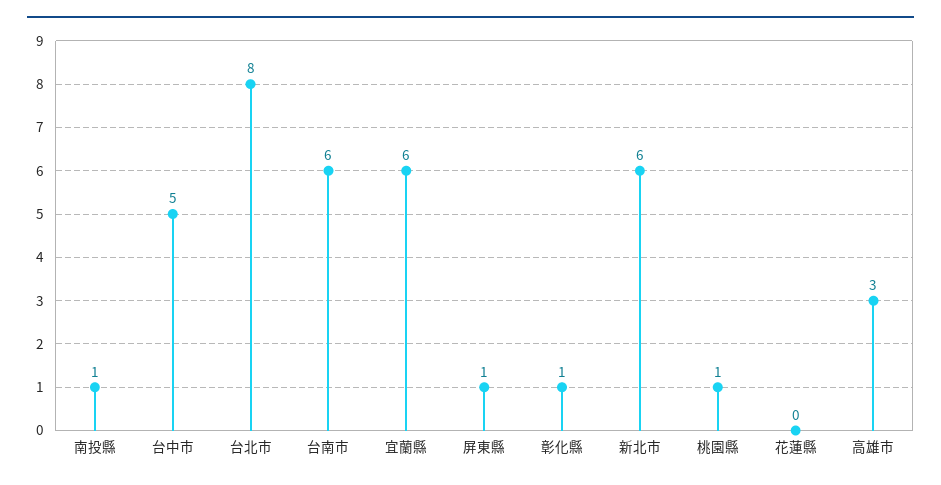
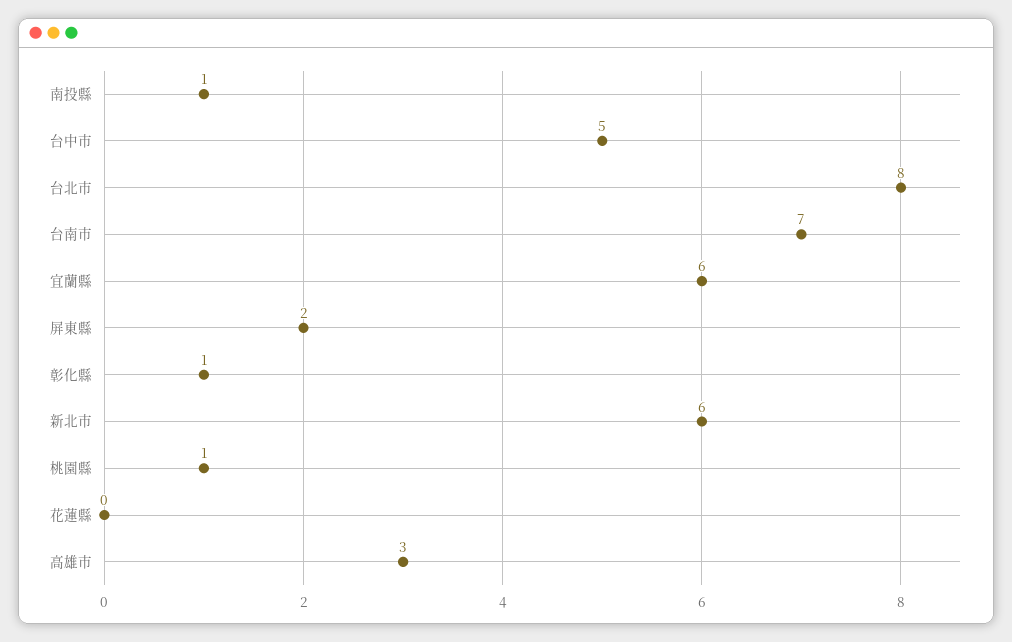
台南市: 6 -> 7
屏東縣: 1 -> 2

